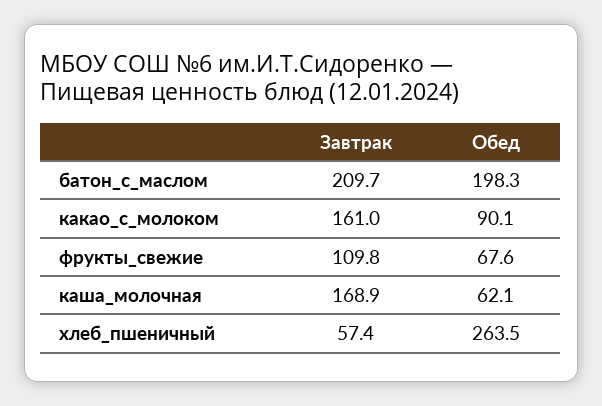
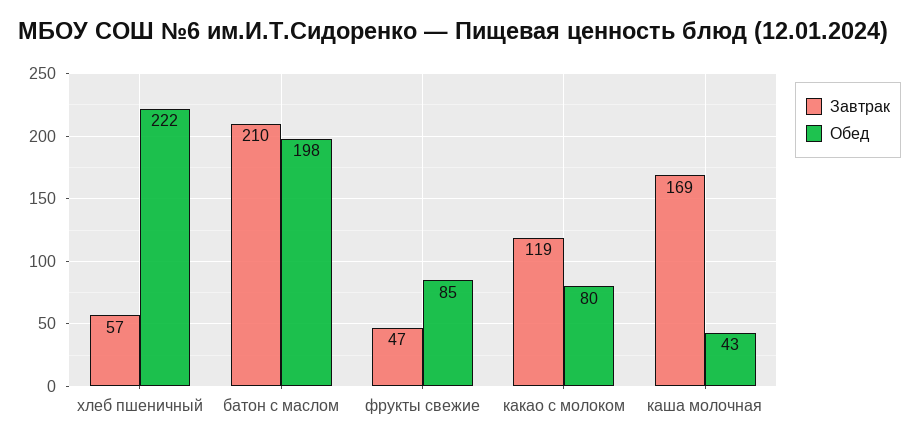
Завтрак, какао_с_молоком: 161 -> 119
Обед, какао_с_молоком: 90.1 -> 80
Завтрак, фрукты_свежие: 109.8 -> 47
Обед, фрукты_свежие: 67.6 -> 85
Обед, каша_молочная: 62.1 -> 43
Обед, хлеб_пшеничный: 263.5 -> 222

